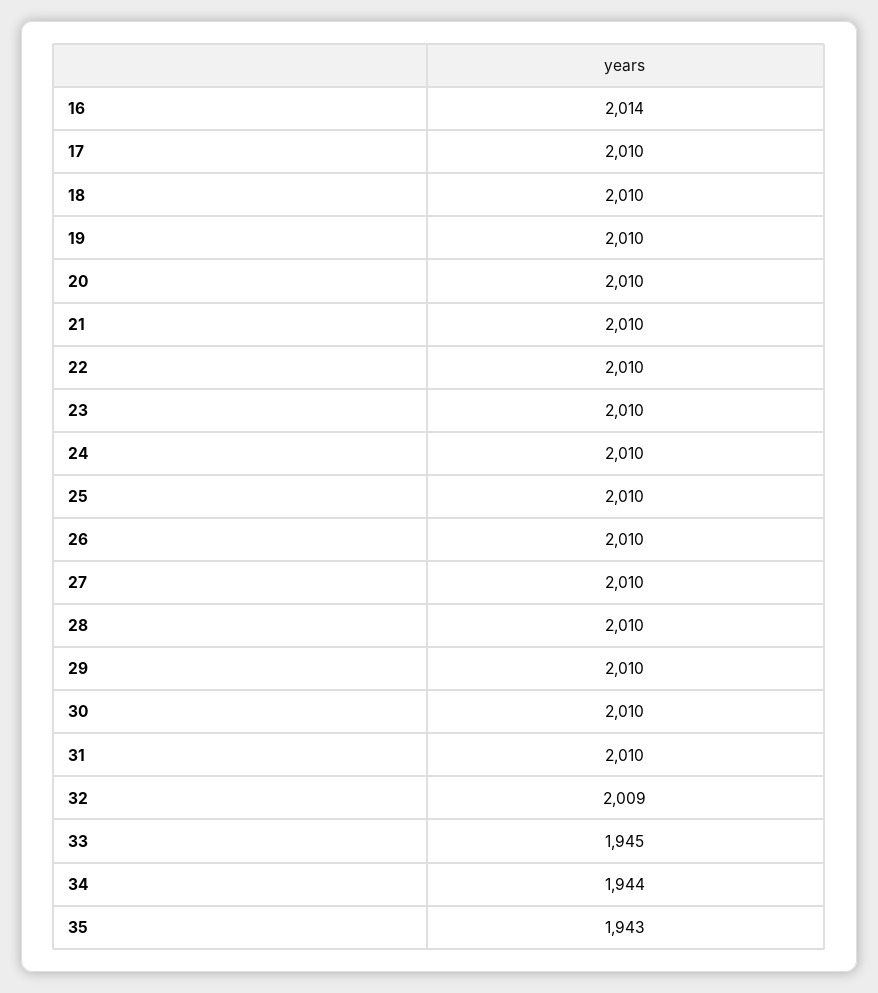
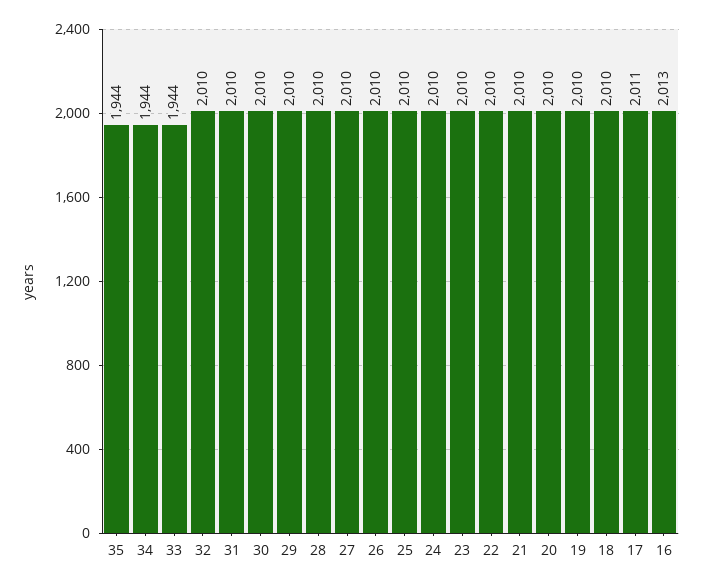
16: 2014 -> 2013
17: 2010 -> 2011
32: 2009 -> 2010
33: 1945 -> 1944
35: 1943 -> 1944

